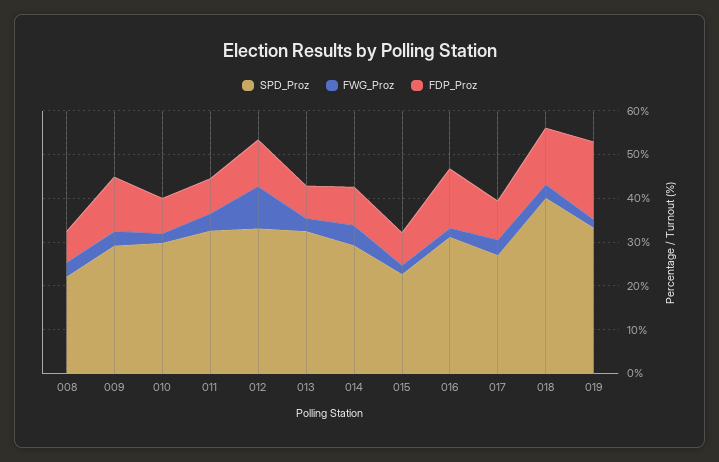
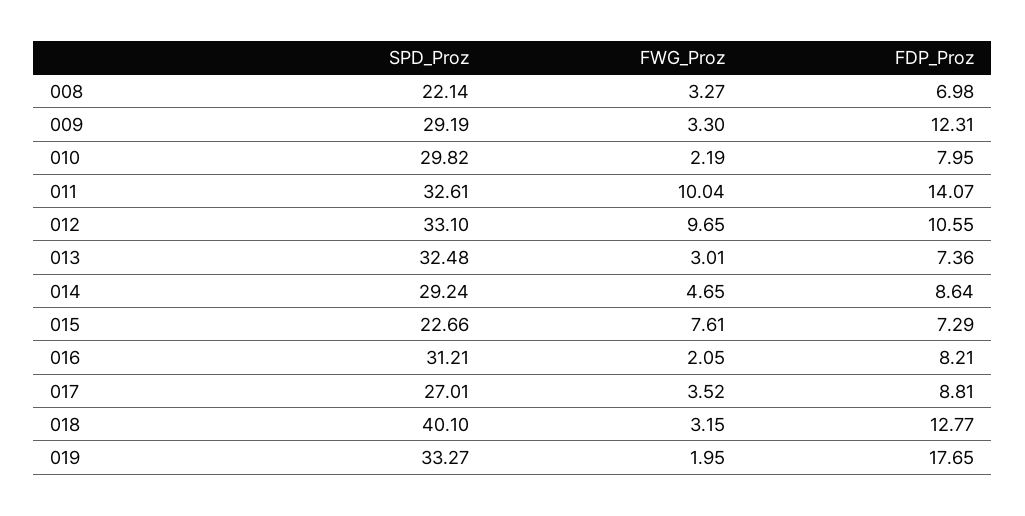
FWG_Proz, 011: 4 -> 10.04
FDP_Proz, 011: 8 -> 14.07
FWG_Proz, 015: 2 -> 7.61
FDP_Proz, 016: 14 -> 8.21

